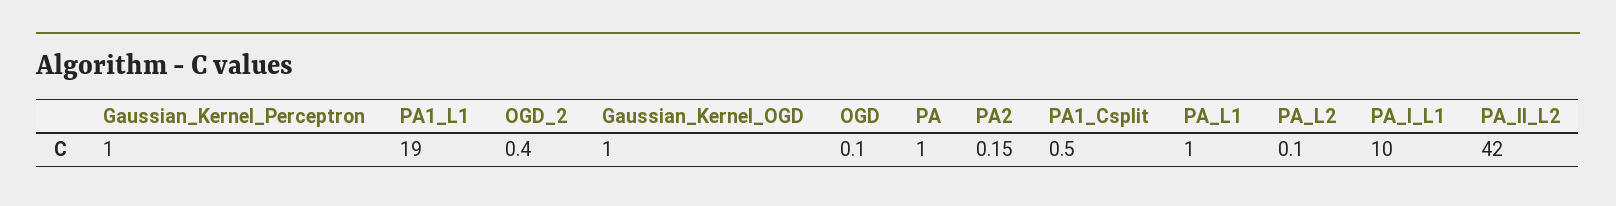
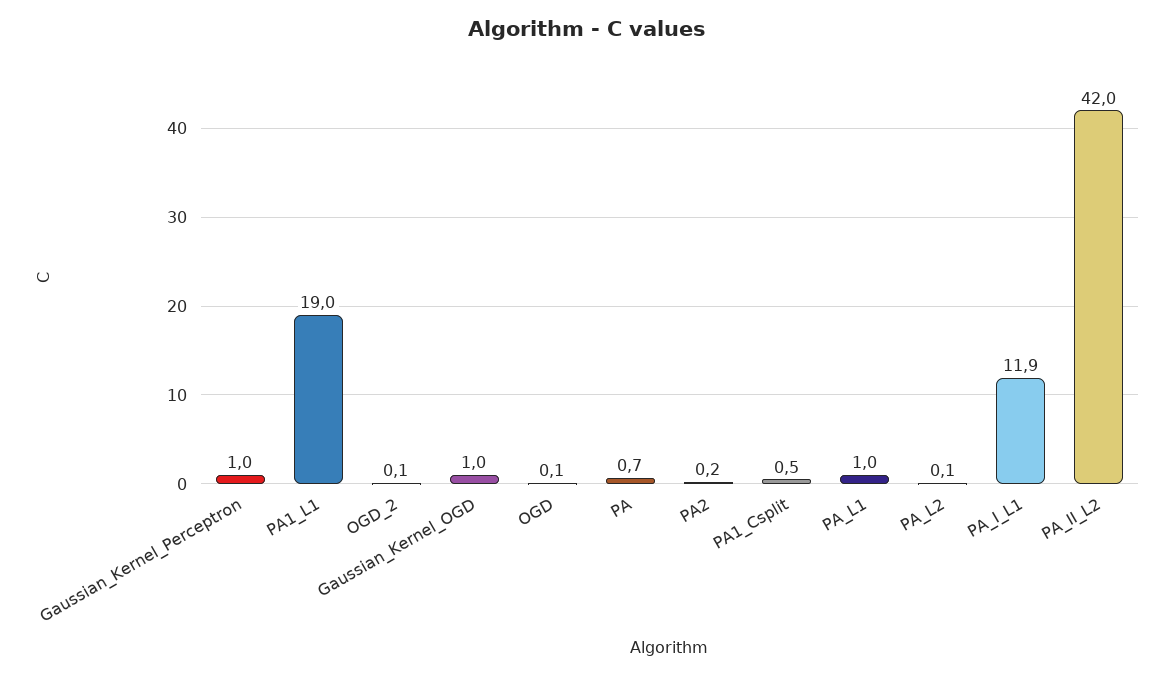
OGD_2: 0.4 -> 0.1
PA: 1 -> 0.7
PA_I_L1: 10 -> 11.9

